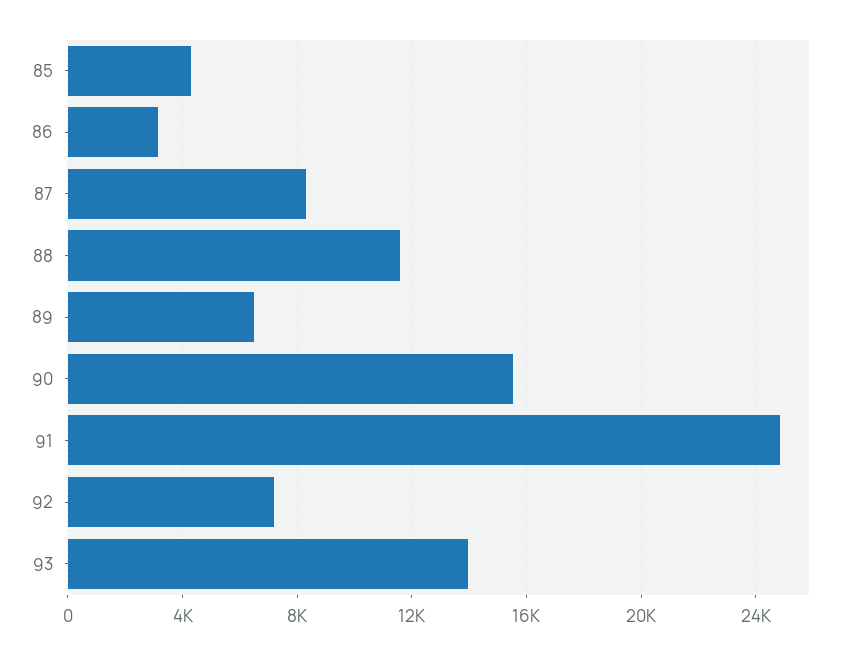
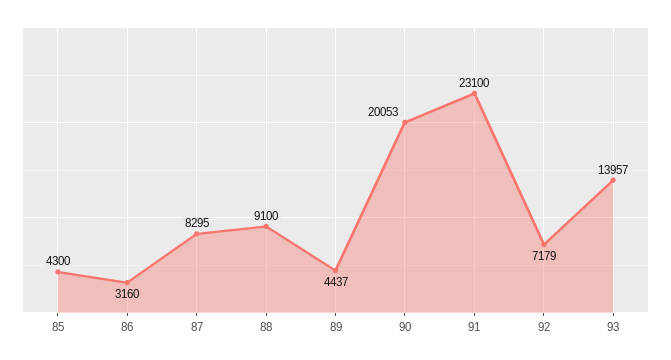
88: 11500 -> 9100
89: 6500 -> 4437
90: 15500 -> 20053
91: 25000 -> 23100

